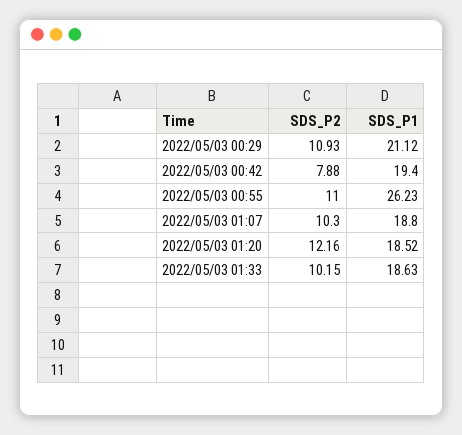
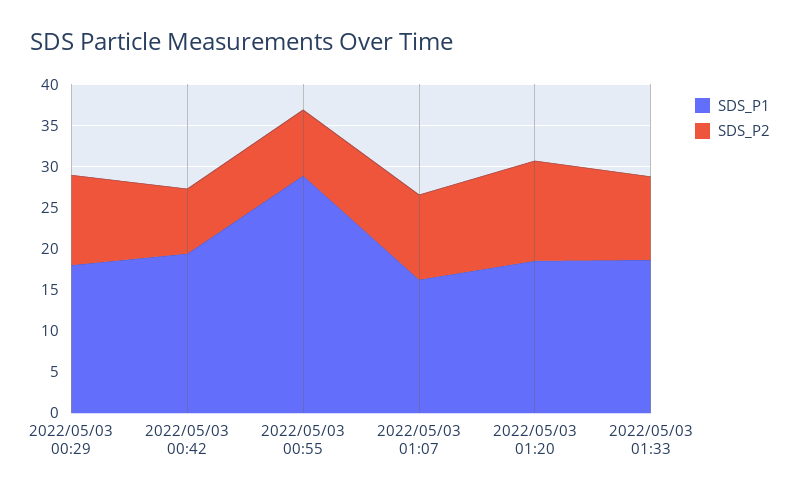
SDS_P1, 2022/05/03 00:29: 21.12 -> 18
SDS_P2, 2022/05/03 00:55: 11 -> 8
SDS_P1, 2022/05/03 00:55: 26.23 -> 29
SDS_P1, 2022/05/03 01:07: 18.8 -> 16

